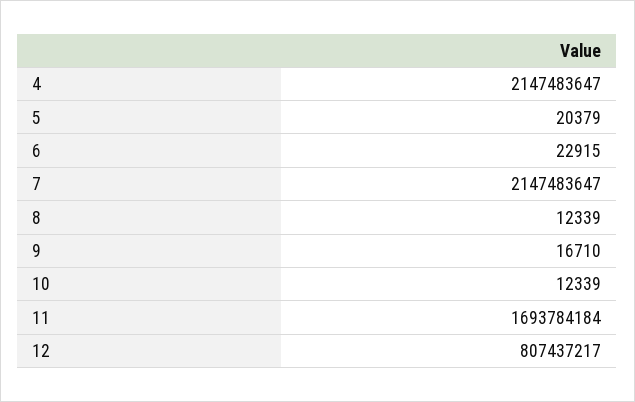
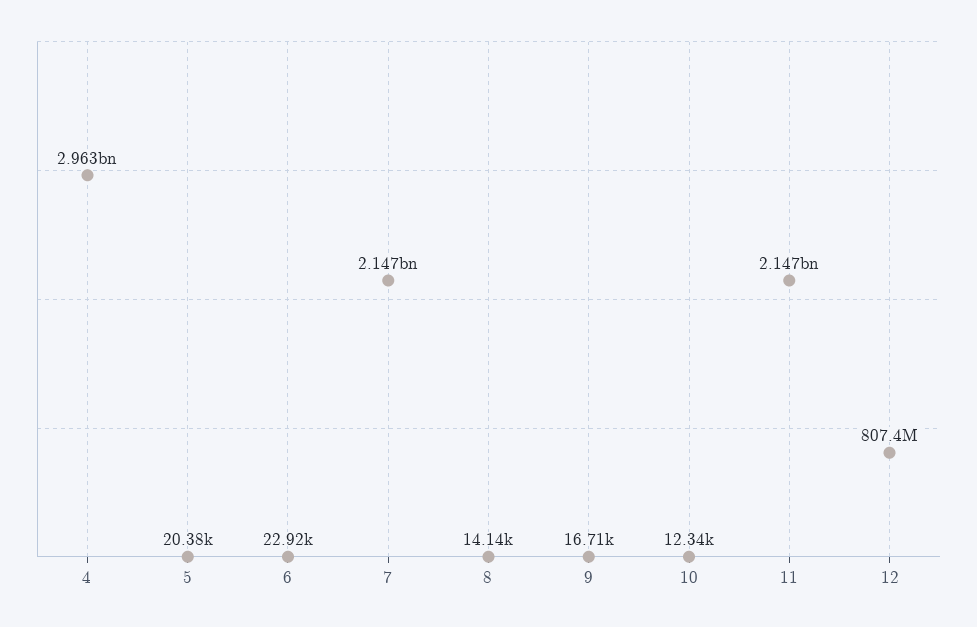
4: 2147483647 -> 2963000000
8: 12339 -> 14140
11: 1693784184 -> 2147000000

